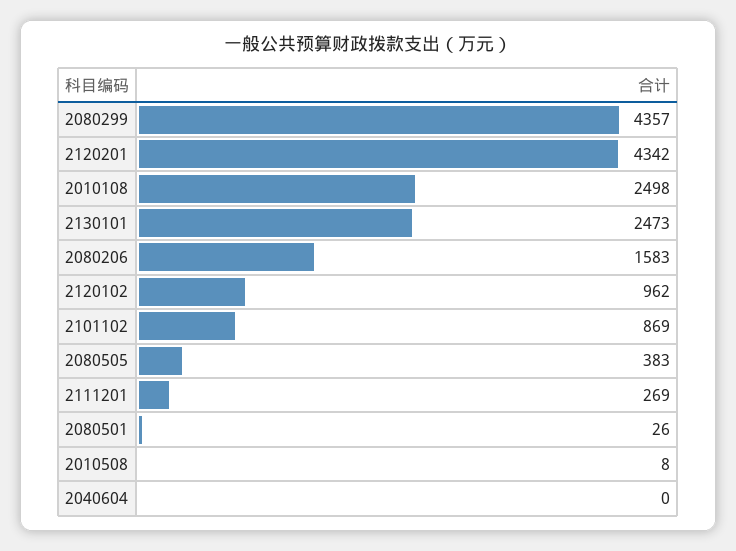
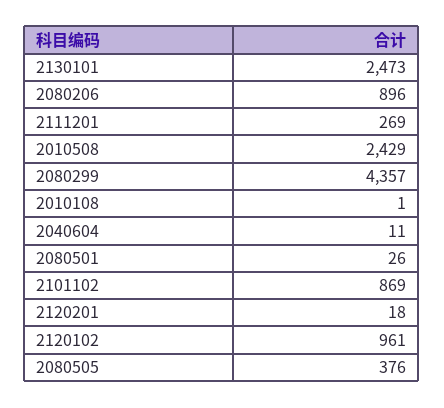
2120201: 4342 -> 18
2010108: 2498 -> 1
2080206: 1583 -> 896
2120102: 962 -> 961
2080505: 383 -> 376
2010508: 8 -> 2429
2040604: 0 -> 11

